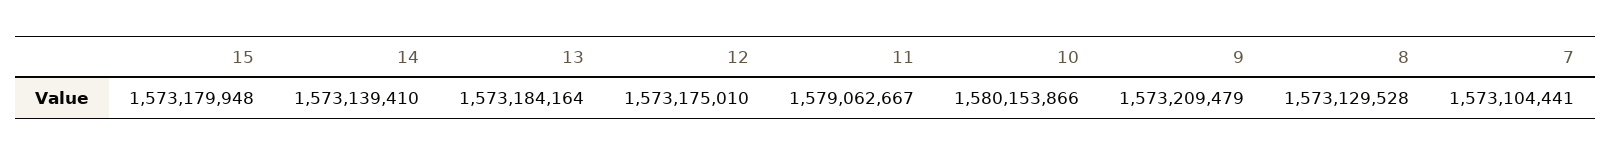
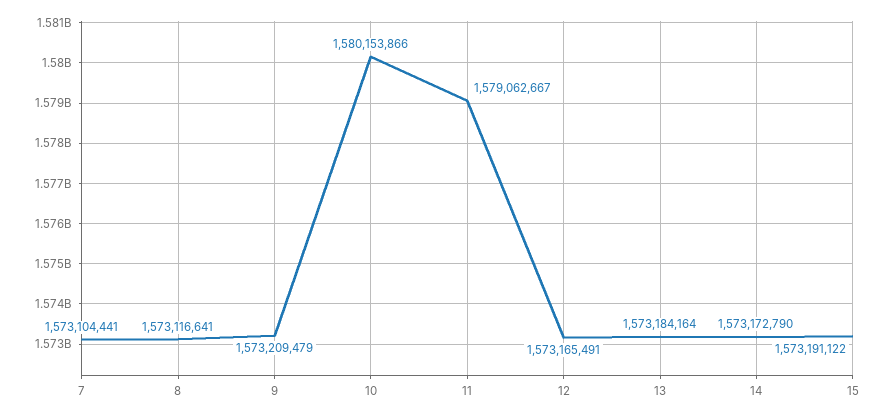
15: 1573179948 -> 1573191122
14: 1573139410 -> 1573172790
12: 1573175010 -> 1573165491
8: 1573129528 -> 1573116641

